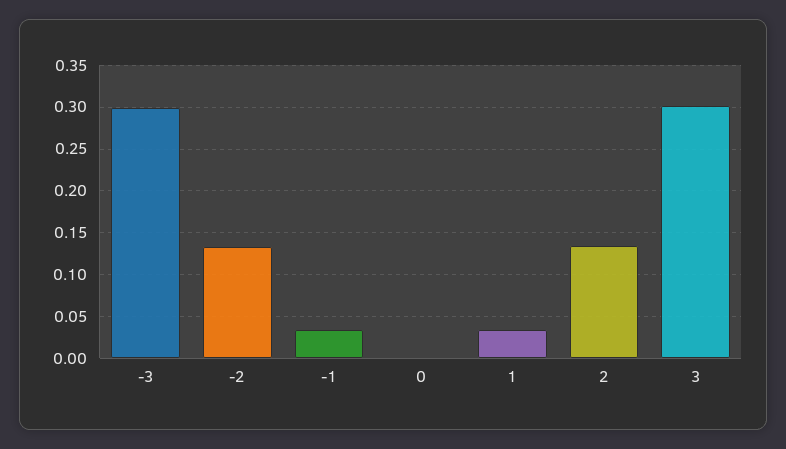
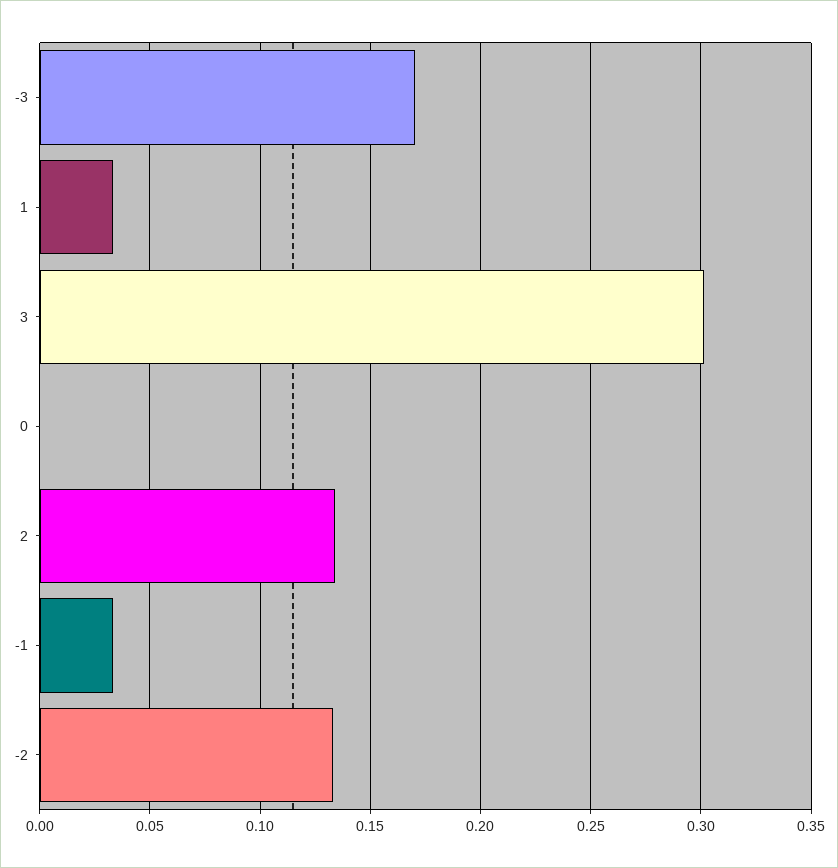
-3: 0.3 -> 0.17

